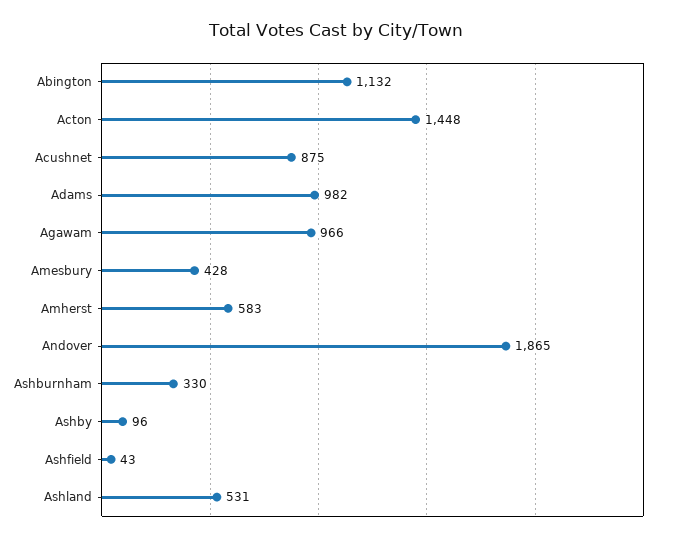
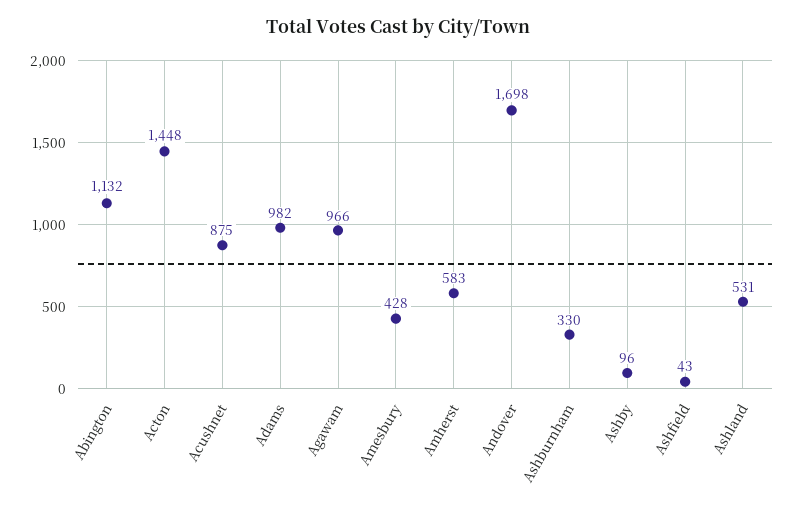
Andover: 1865 -> 1698

